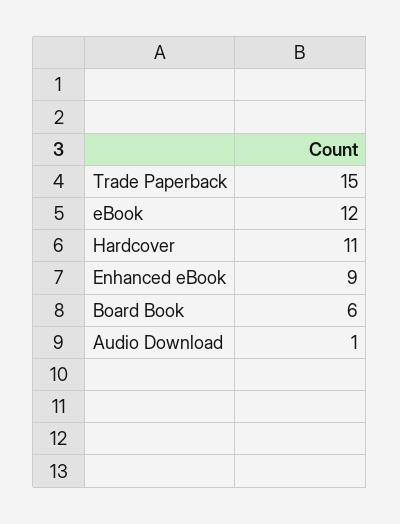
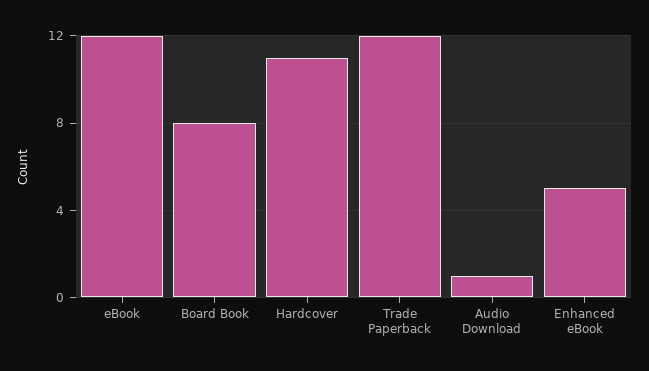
Trade Paperback: 15 -> 12
Enhanced eBook: 9 -> 5
Board Book: 6 -> 8

